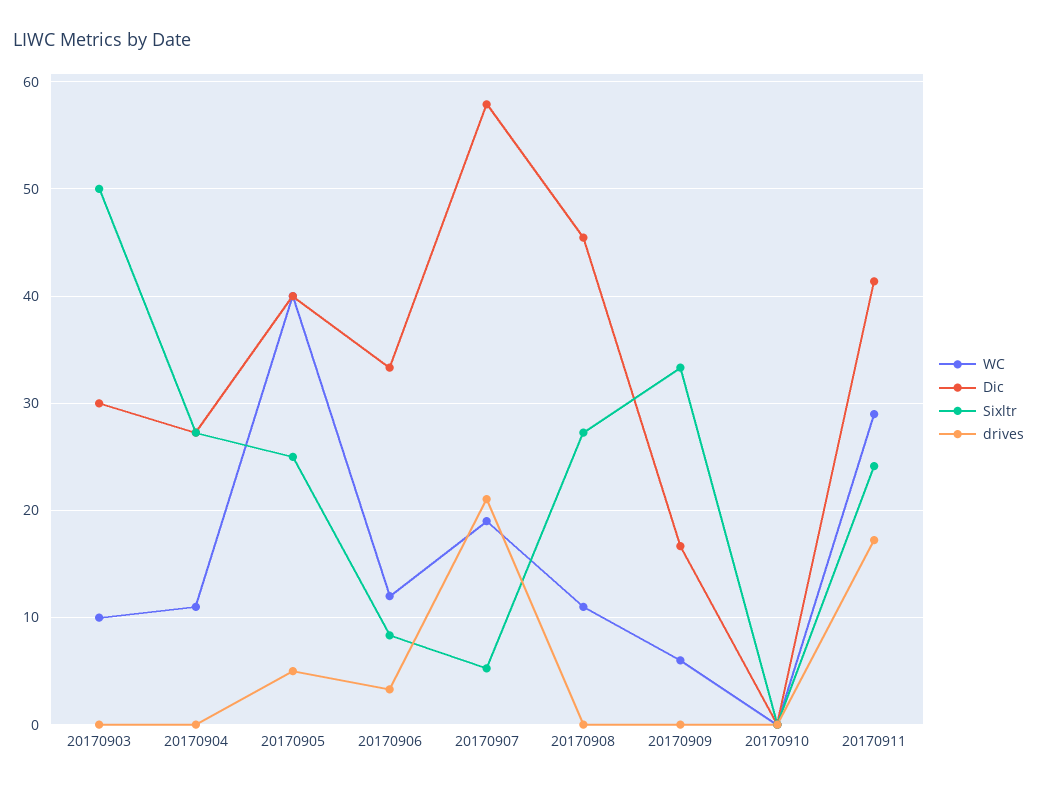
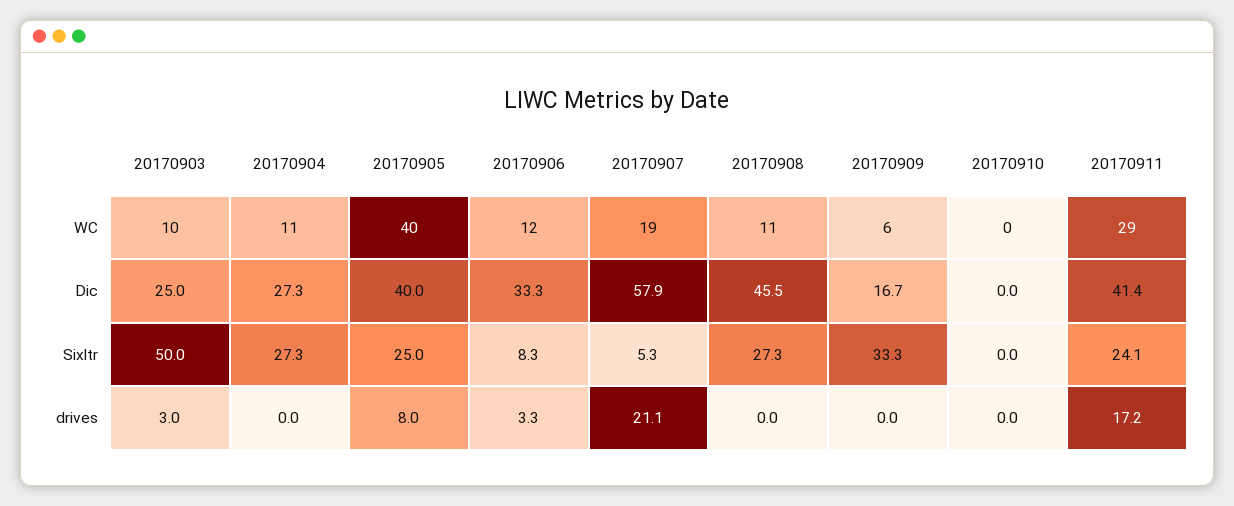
Dic, 20170903: 30 -> 25
drives, 20170903: 0 -> 3
drives, 20170905: 5 -> 8

